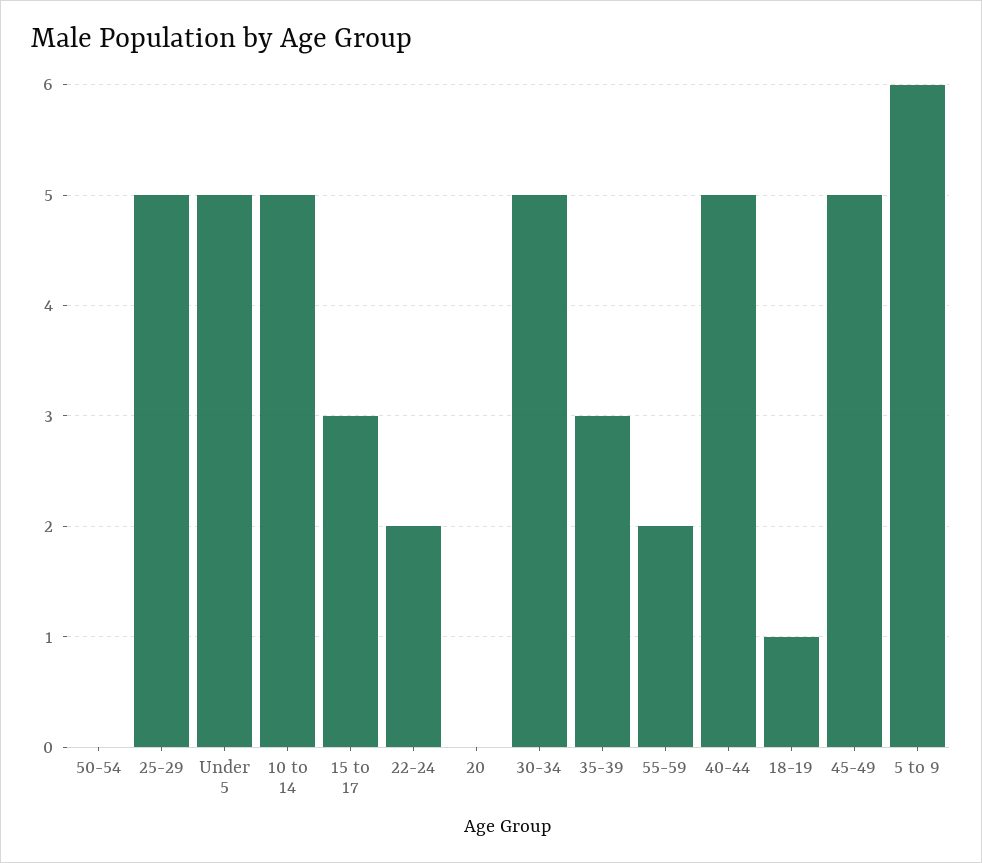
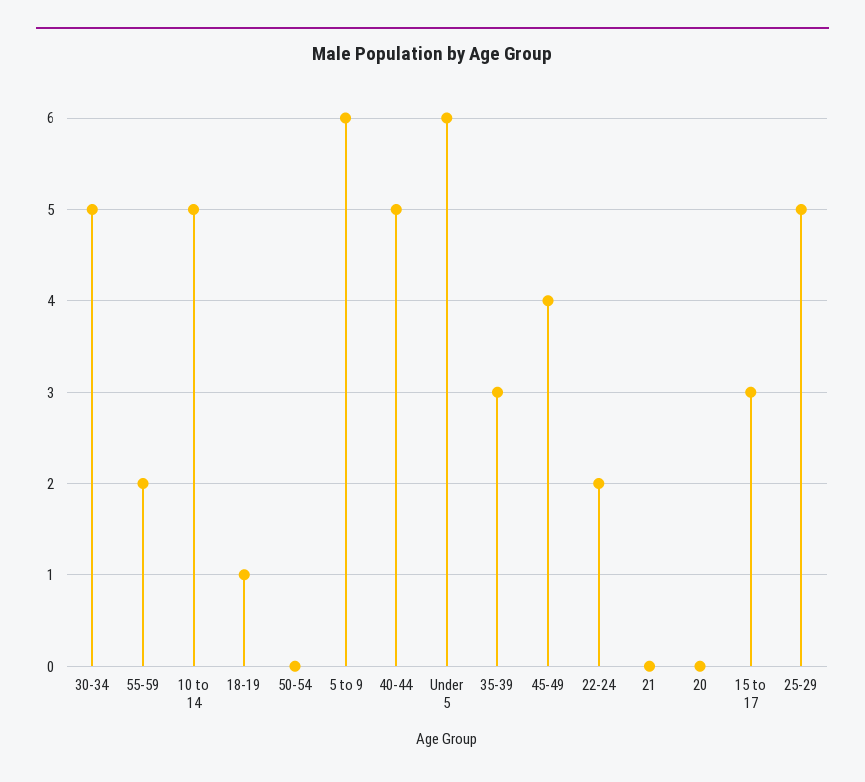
Under 5: 5 -> 6
45-49: 5 -> 4
21: none -> 0

